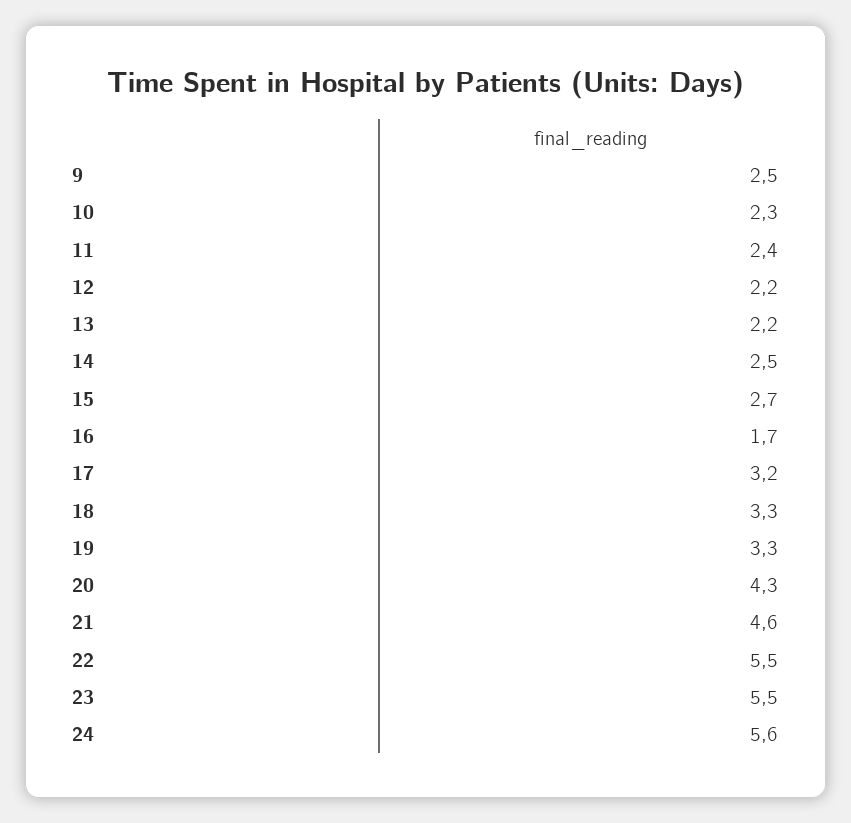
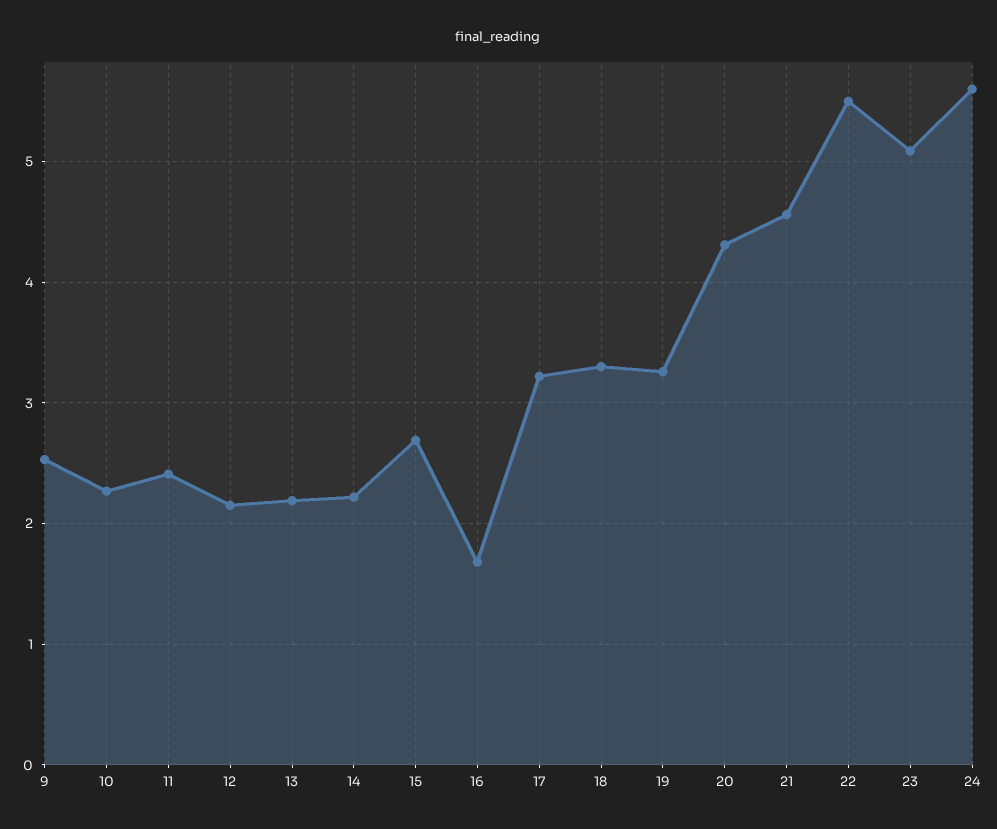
14: 2.5 -> 2.2
23: 5.5 -> 5.1

